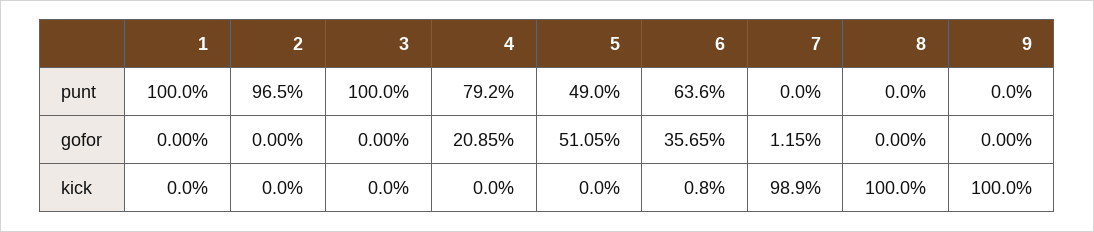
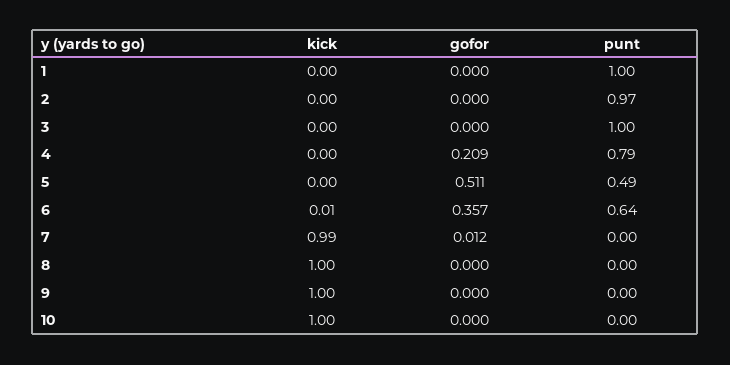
10, kick: none -> 1
10, gofor: none -> 0
10, punt: none -> 0

